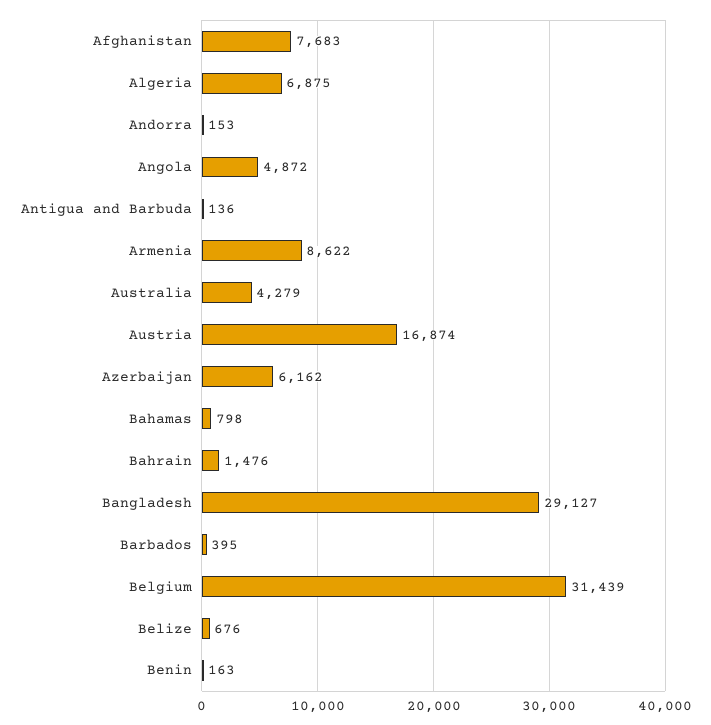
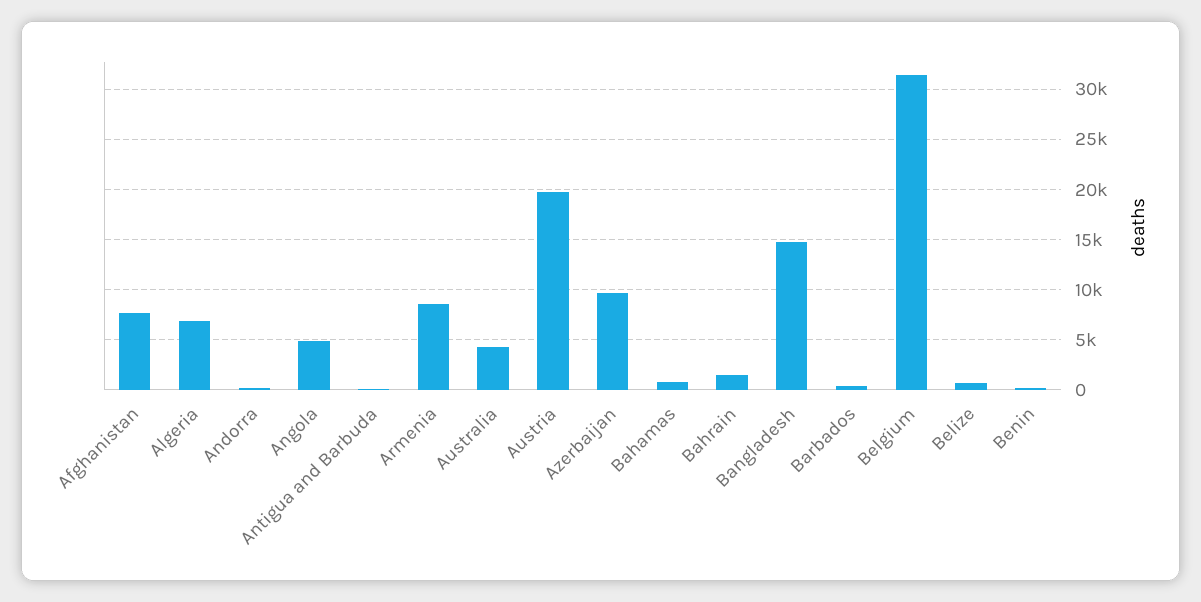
Austria: 16874 -> 20000
Azerbaijan: 6162 -> 10000
Bangladesh: 29127 -> 15000

